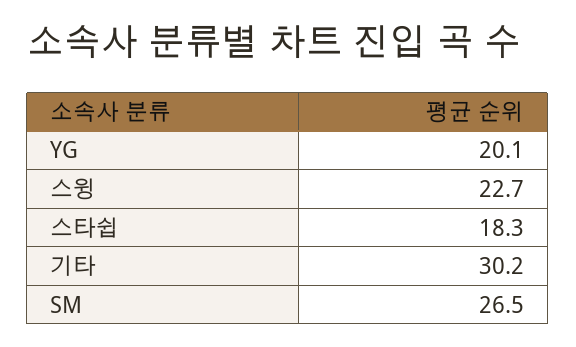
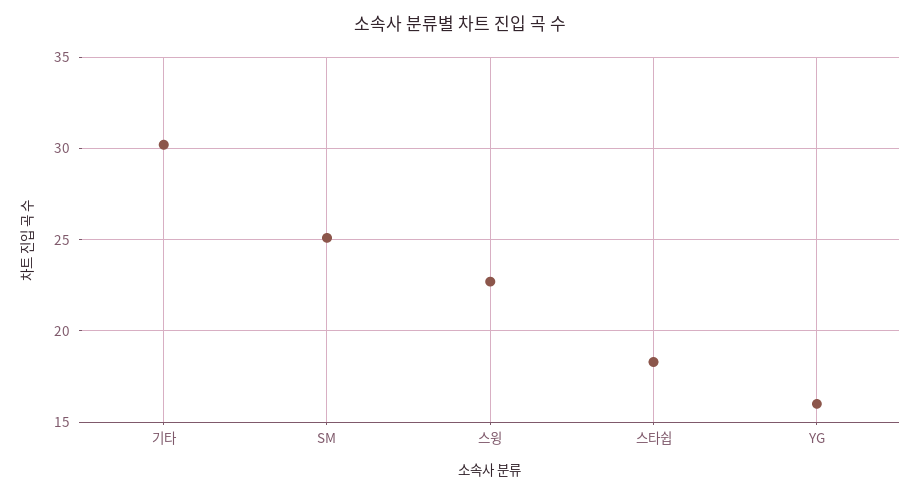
YG: 20.1 -> 16
SM: 26.5 -> 25

